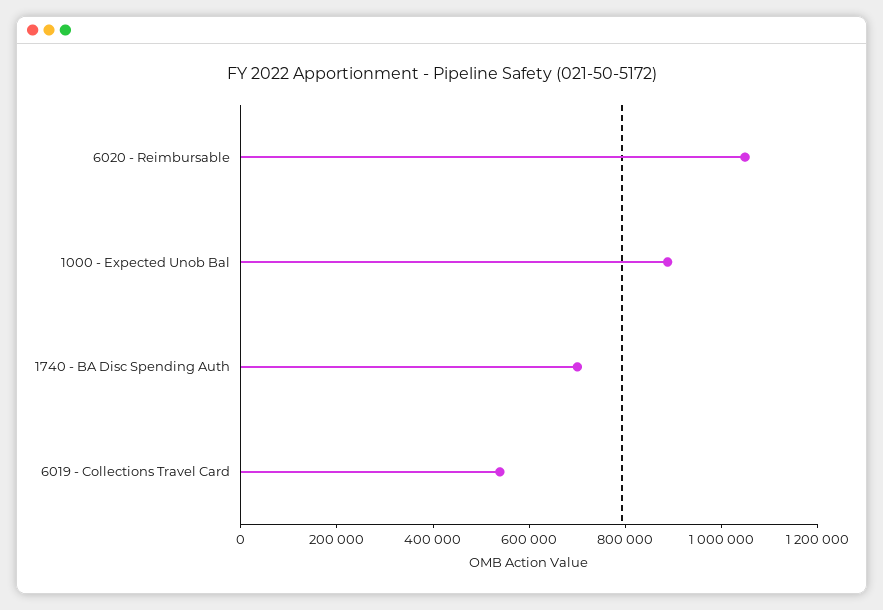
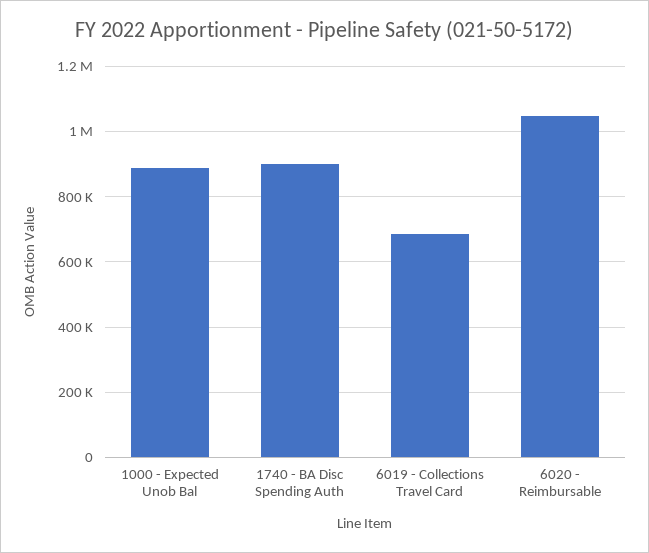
1740 - BA Disc Spending Auth: 700000 -> 900000
6019 - Collections Travel Card: 550000 -> 680000

